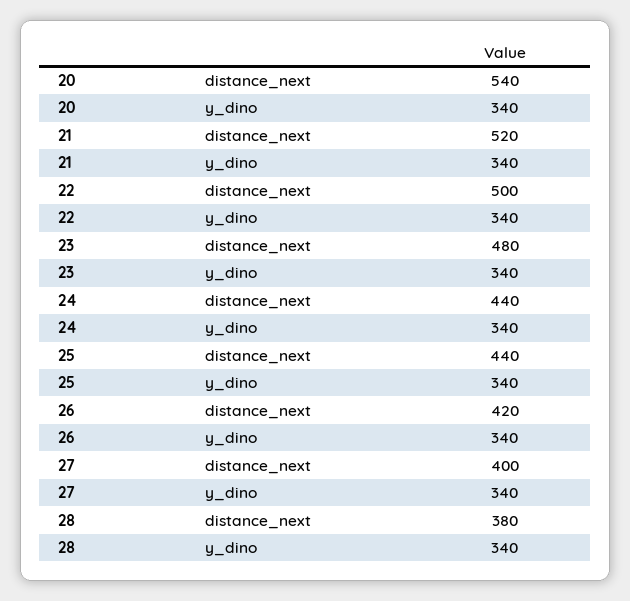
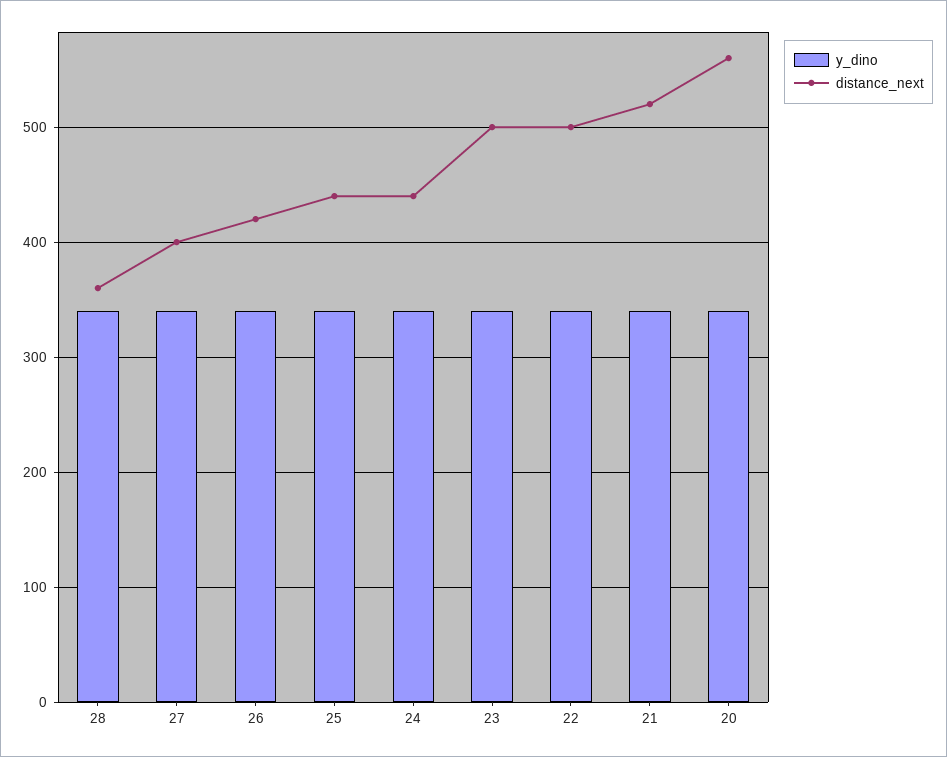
distance_next, 20: 540 -> 560
distance_next, 23: 480 -> 500
distance_next, 28: 380 -> 360

